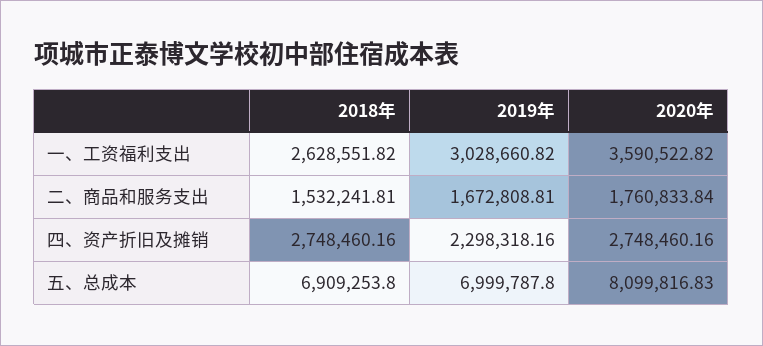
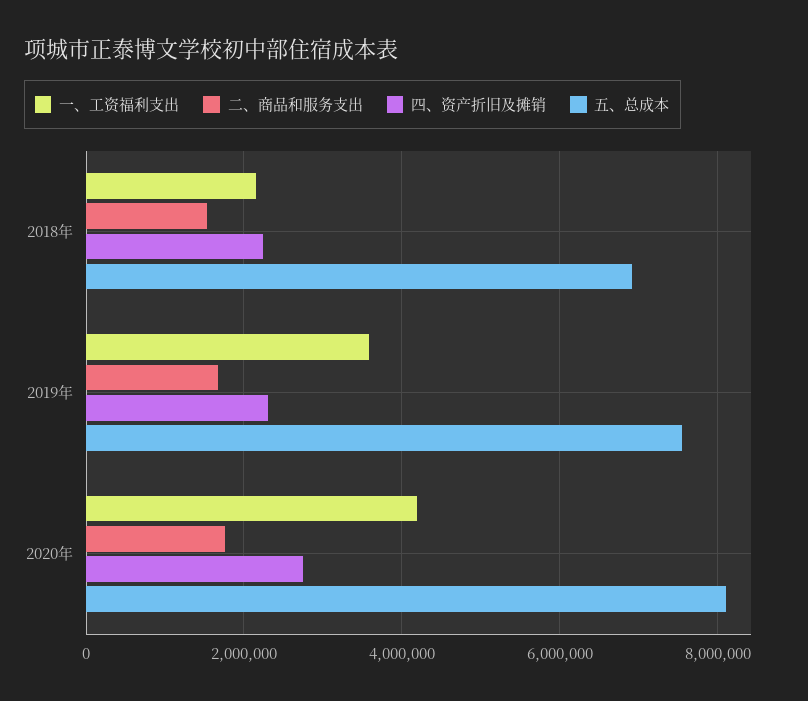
一、工资福利支出, 2018年: 2628551.82 -> 2200000
一、工资福利支出, 2019年: 3028660.82 -> 3600000
一、工资福利支出, 2020年: 3590522.82 -> 4200000
四、资产折旧及摊销, 2018年: 2748460.16 -> 2200000
五、总成本, 2019年: 6999787.8 -> 7600000

